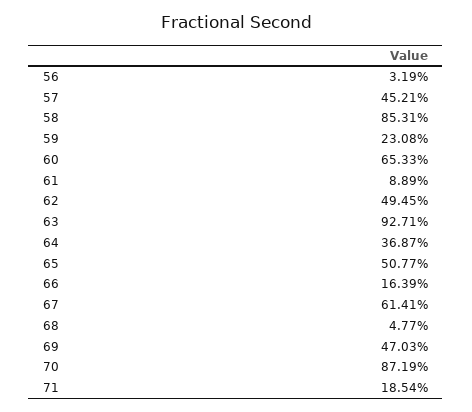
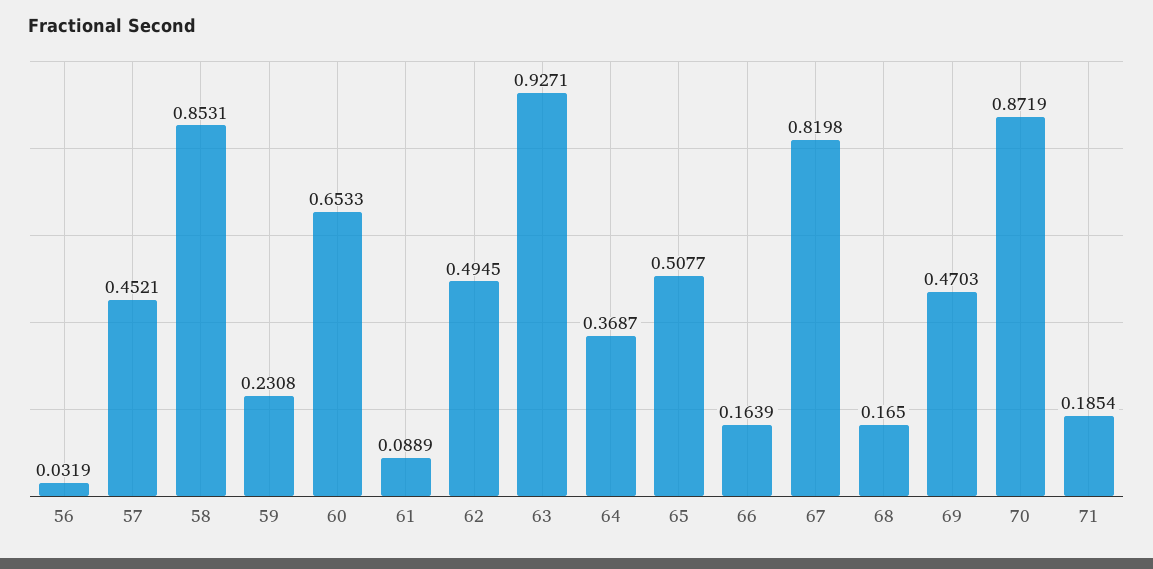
67: 0.6141 -> 0.8198
68: 0.0477 -> 0.165

